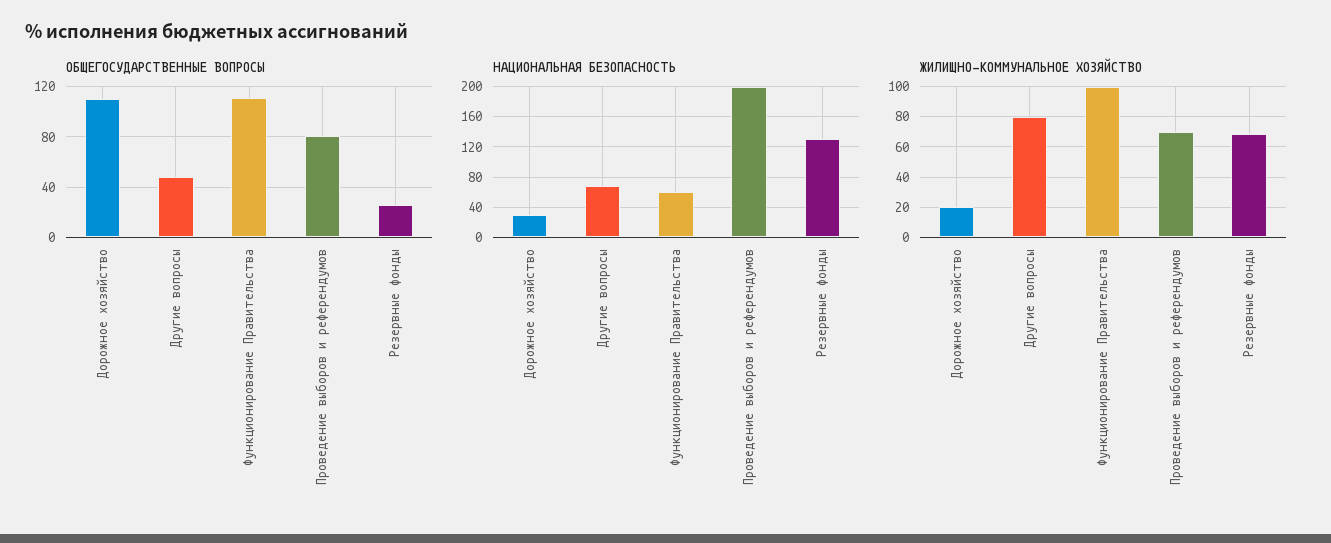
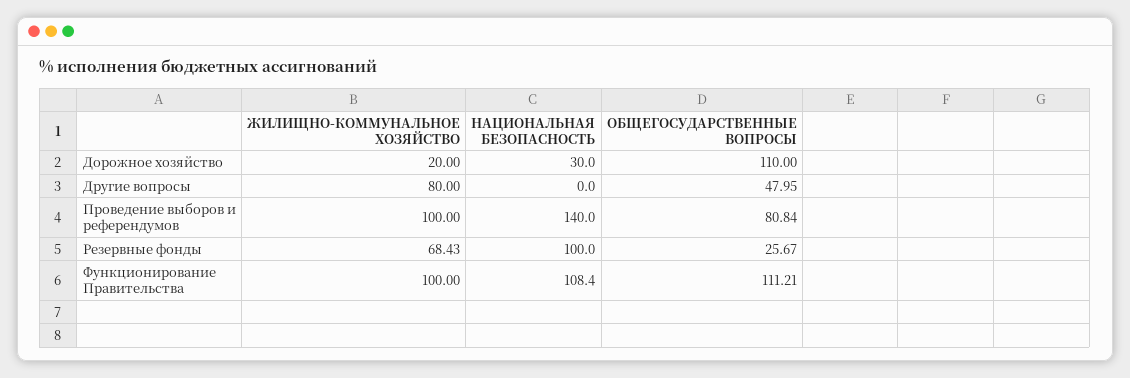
НАЦИОНАЛЬНАЯ БЕЗОПАСНОСТЬ, Другие вопросы: 70 -> 0
НАЦИОНАЛЬНАЯ БЕЗОПАСНОСТЬ, Функционирование Правительства: 60 -> 108.4
НАЦИОНАЛЬНАЯ БЕЗОПАСНОСТЬ, Проведение выборов и референдумов: 200 -> 140
НАЦИОНАЛЬНАЯ БЕЗОПАСНОСТЬ, Резервные фонды: 130 -> 100
ЖИЛИЩНО-КОММУНАЛЬНОЕ ХОЗЯЙСТВО, Проведение выборов и референдумов: 70 -> 100

